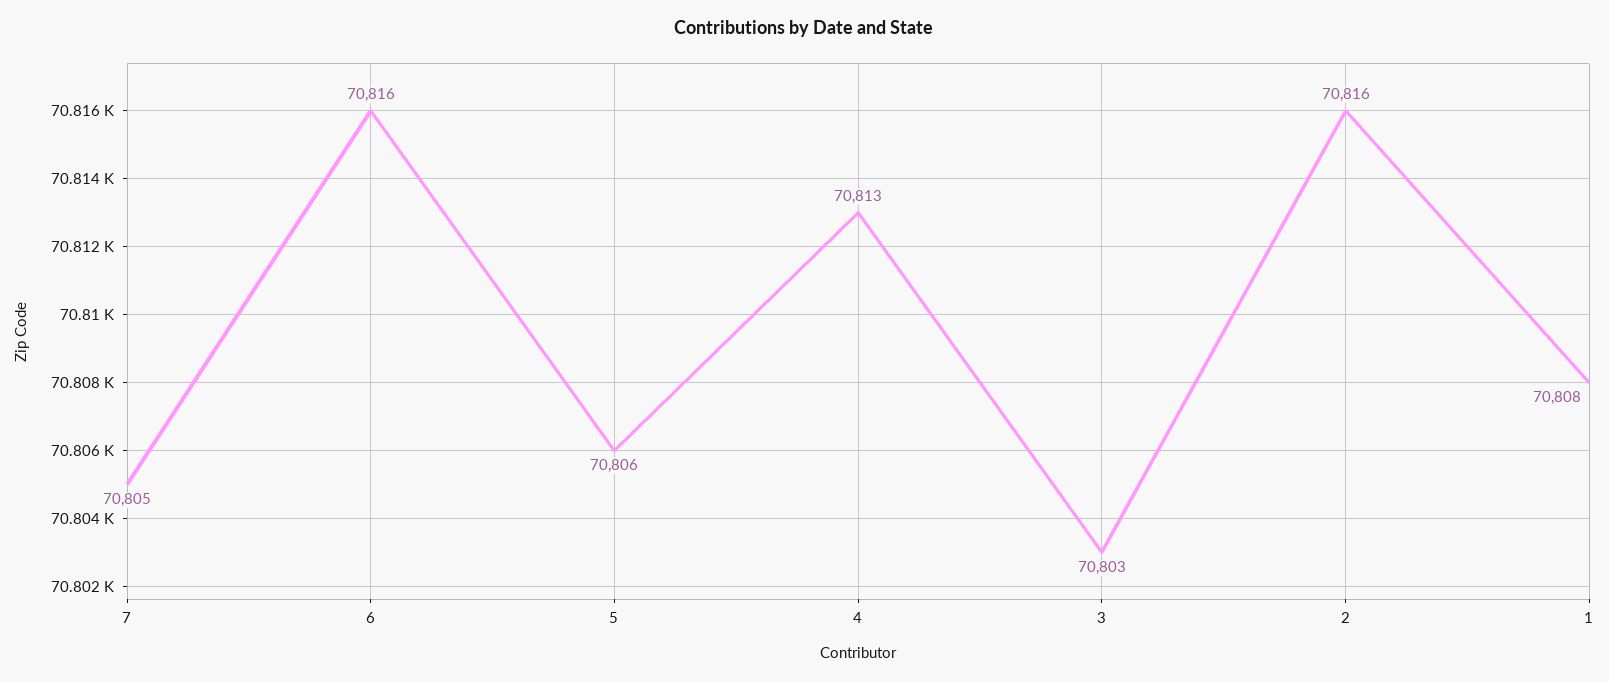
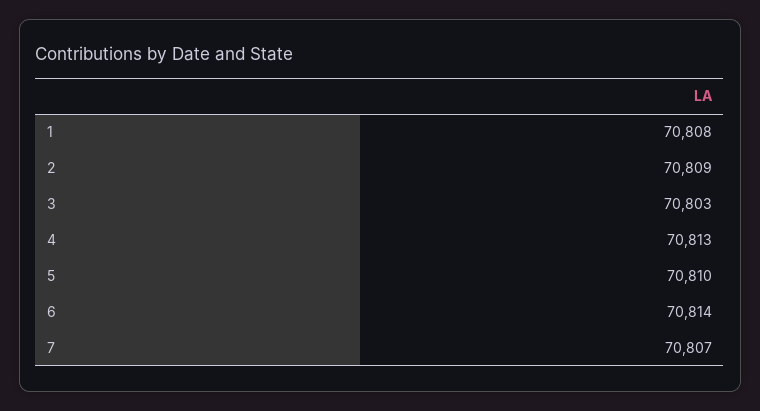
7: 70805 -> 70807
6: 70816 -> 70814
5: 70806 -> 70810
2: 70816 -> 70809

